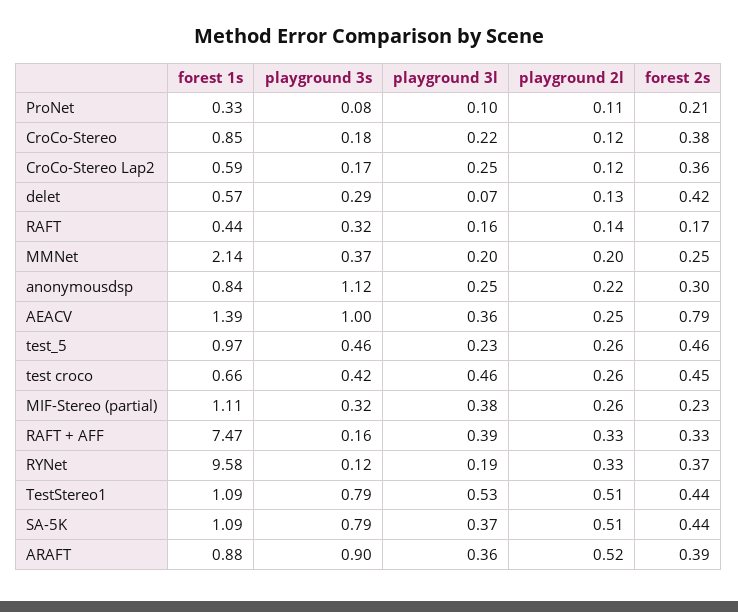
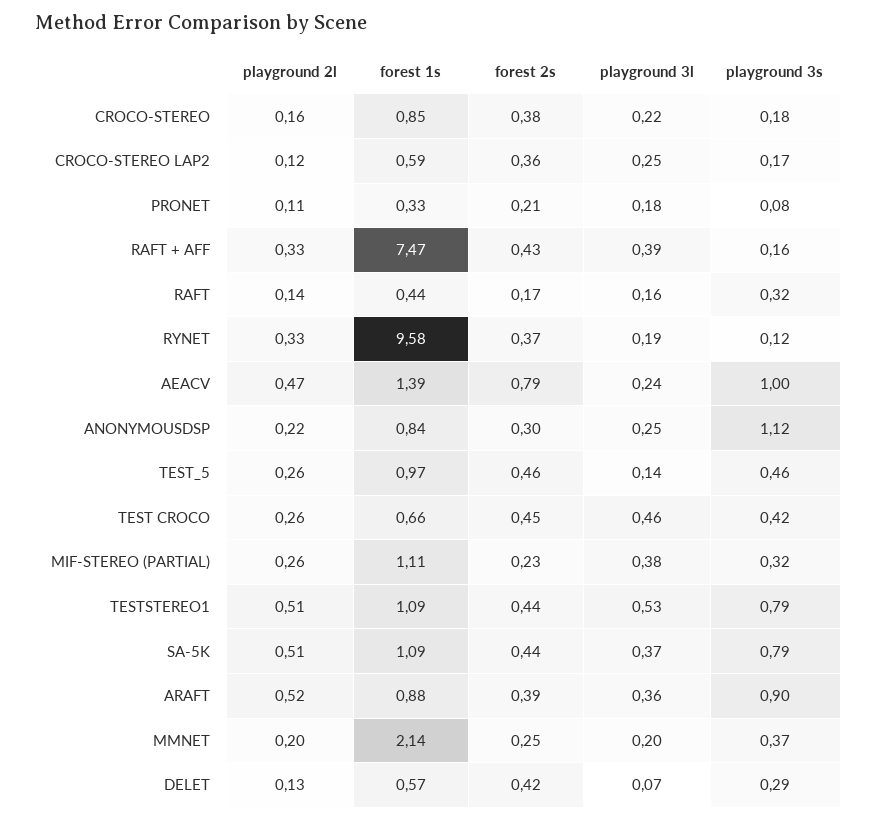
playground 3l, ProNet: 0.1 -> 0.18
playground 2l, CroCo-Stereo: 0.12 -> 0.16
playground 3l, AEACV: 0.36 -> 0.24
playground 2l, AEACV: 0.25 -> 0.47
playground 3l, test_5: 0.23 -> 0.14
forest 2s, RAFT + AFF: 0.33 -> 0.43

